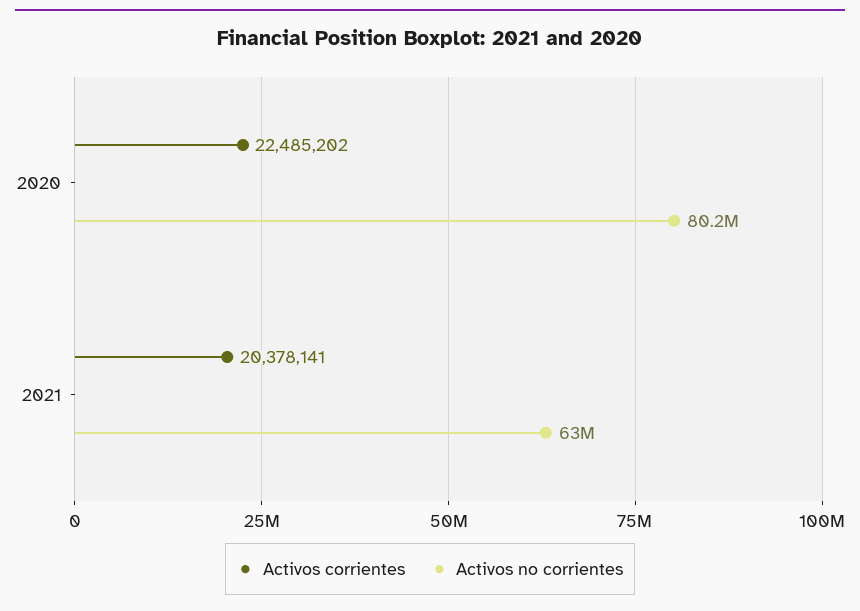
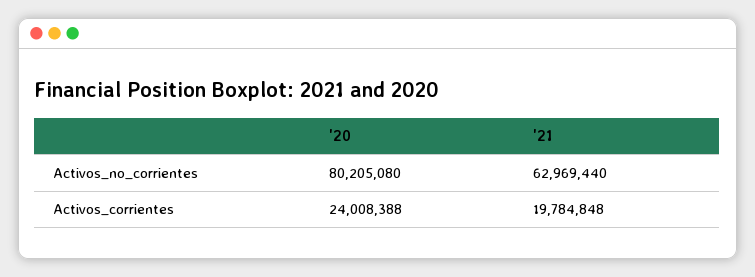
Activos corrientes, 2020: 22485202 -> 24008388
Activos corrientes, 2021: 20378141 -> 19784848

